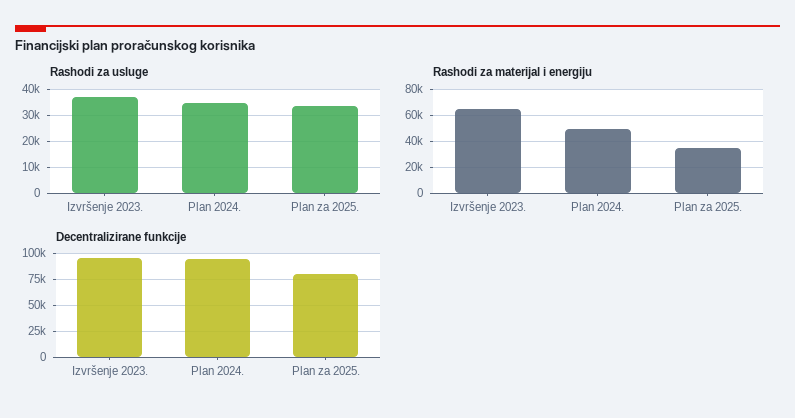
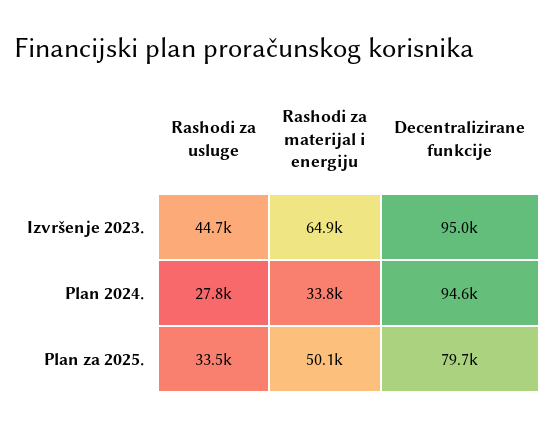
Rashodi za usluge, Izvršenje 2023.: 37500 -> 44700
Rashodi za usluge, Plan 2024.: 35000 -> 27800
Rashodi za materijal i energiju, Plan 2024.: 50000 -> 33800
Rashodi za materijal i energiju, Plan za 2025.: 35000 -> 50100

